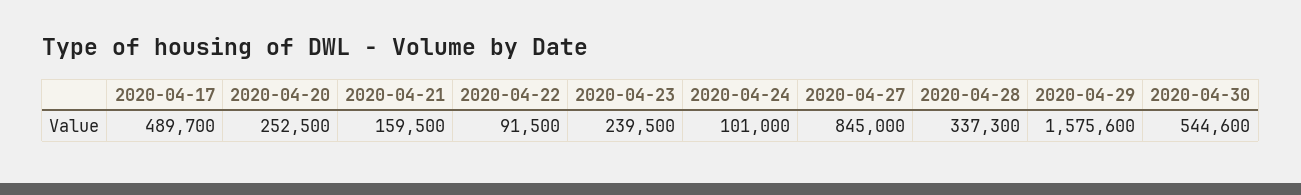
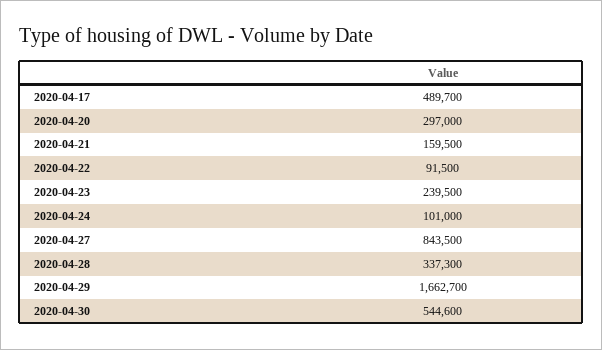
2020-04-20: 252500 -> 297000
2020-04-27: 845000 -> 843500
2020-04-29: 1575600 -> 1662700

